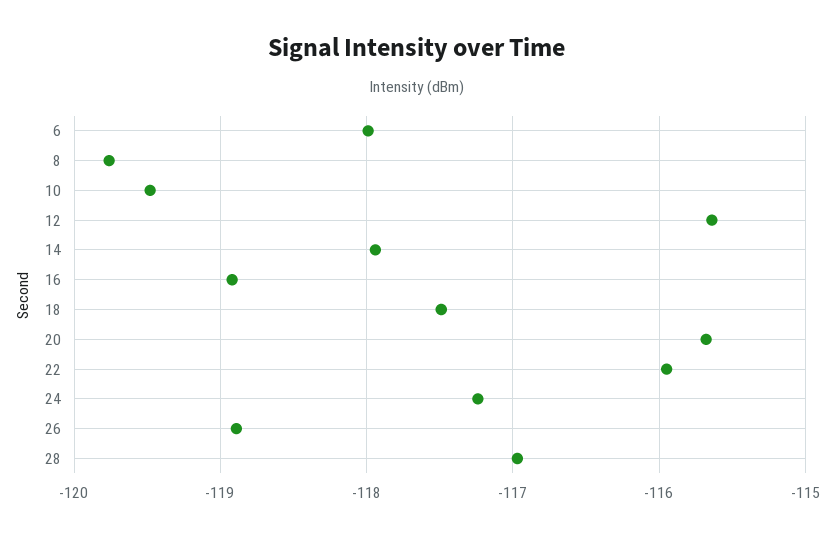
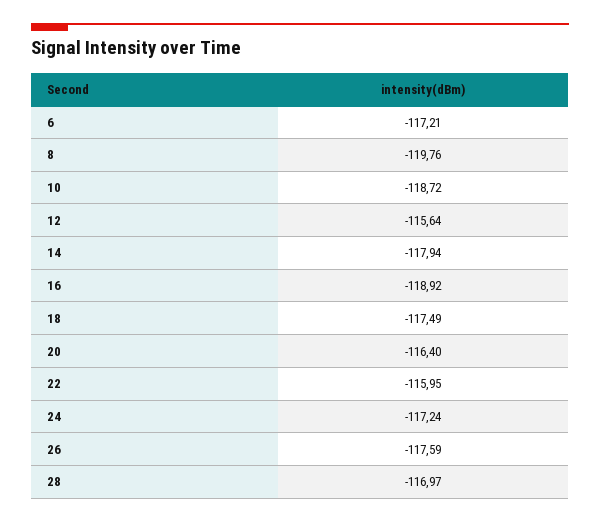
6: -118 -> -117.21
10: -119.5 -> -118.72
20: -115.7 -> -116.4
26: -118.9 -> -117.59

